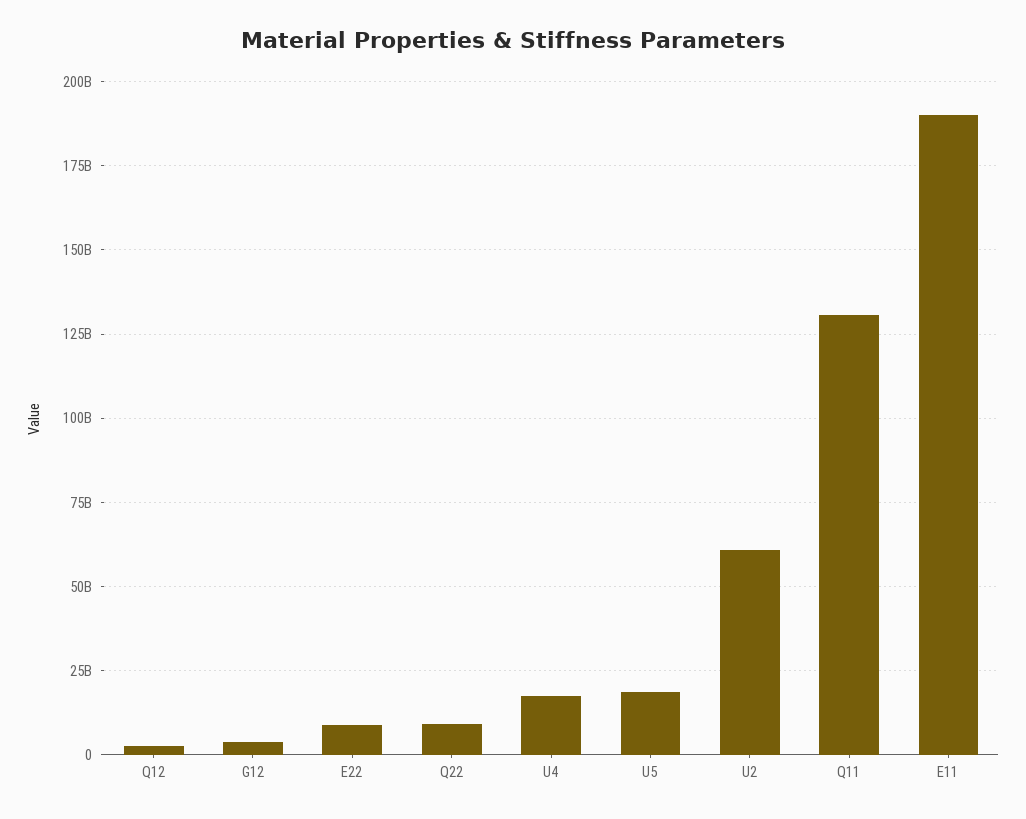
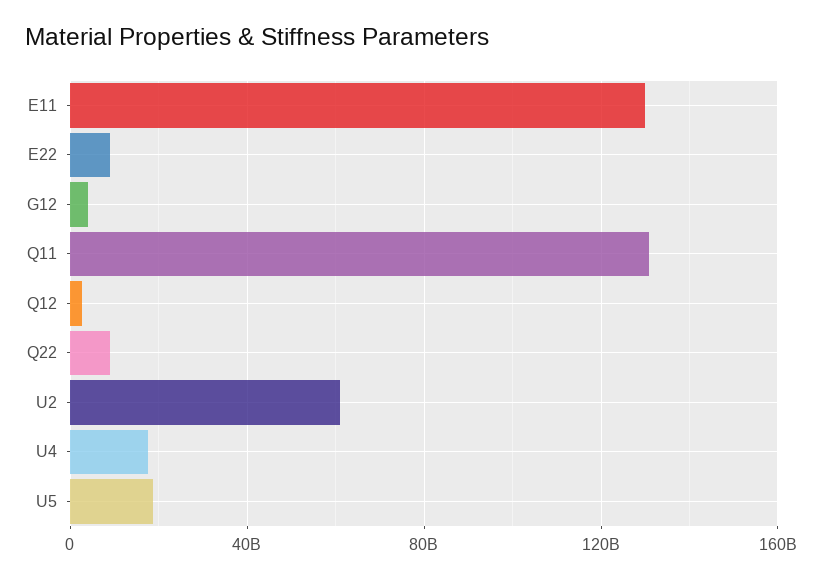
E11: 190000000000 -> 130000000000

